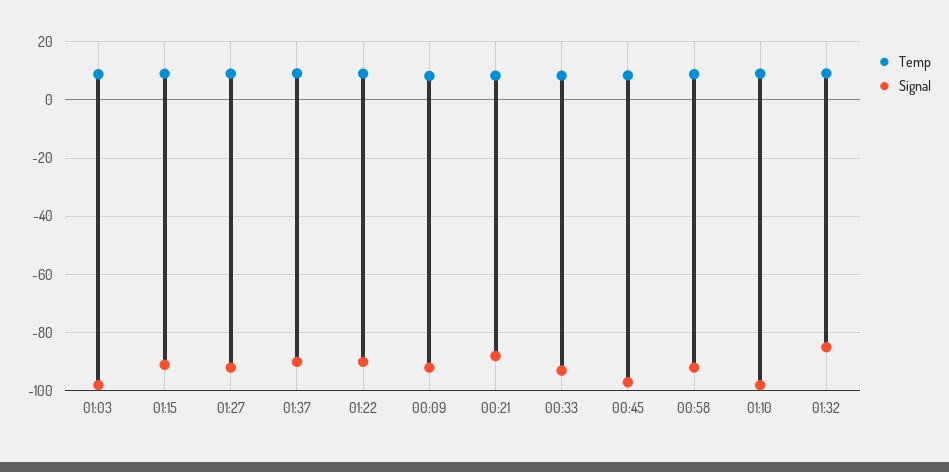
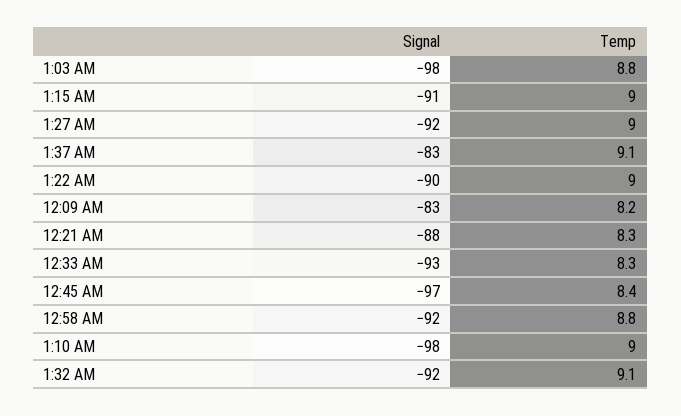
Signal, 01:37: -90 -> -83
Signal, 00:09: -92.5 -> -83
Signal, 01:32: -85 -> -92

